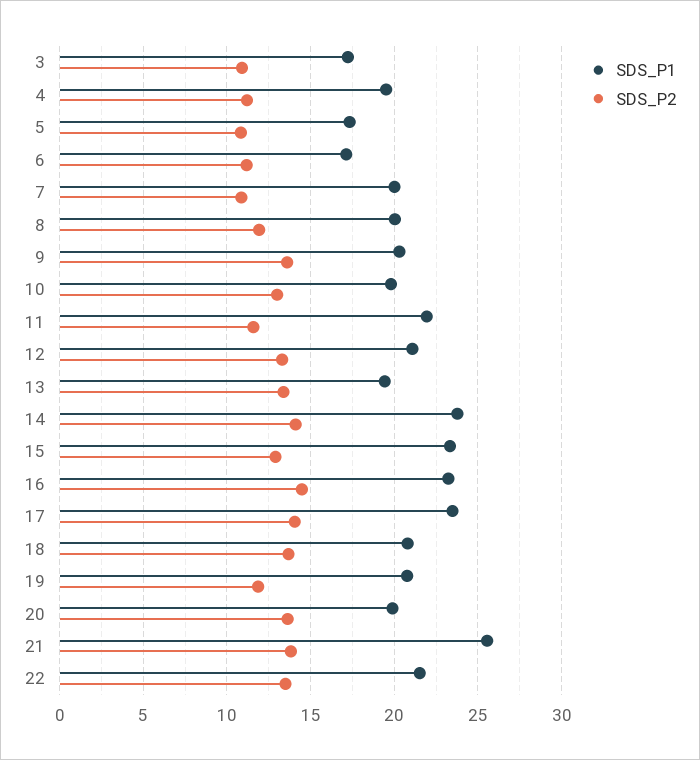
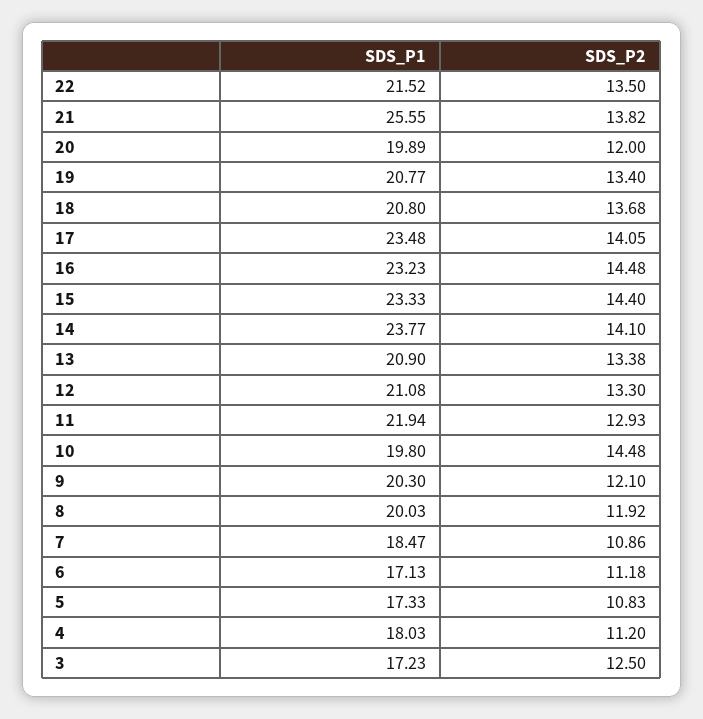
SDS_P2, 3: 11 -> 12.5
SDS_P1, 4: 19.5 -> 18.03
SDS_P1, 7: 20 -> 18.47
SDS_P2, 9: 13.5 -> 12.1
SDS_P2, 10: 13 -> 14.48
SDS_P2, 11: 11.5 -> 12.93
SDS_P1, 13: 19.5 -> 20.9
SDS_P2, 15: 13 -> 14.4
SDS_P2, 19: 12 -> 13.4
SDS_P2, 20: 13.5 -> 12

